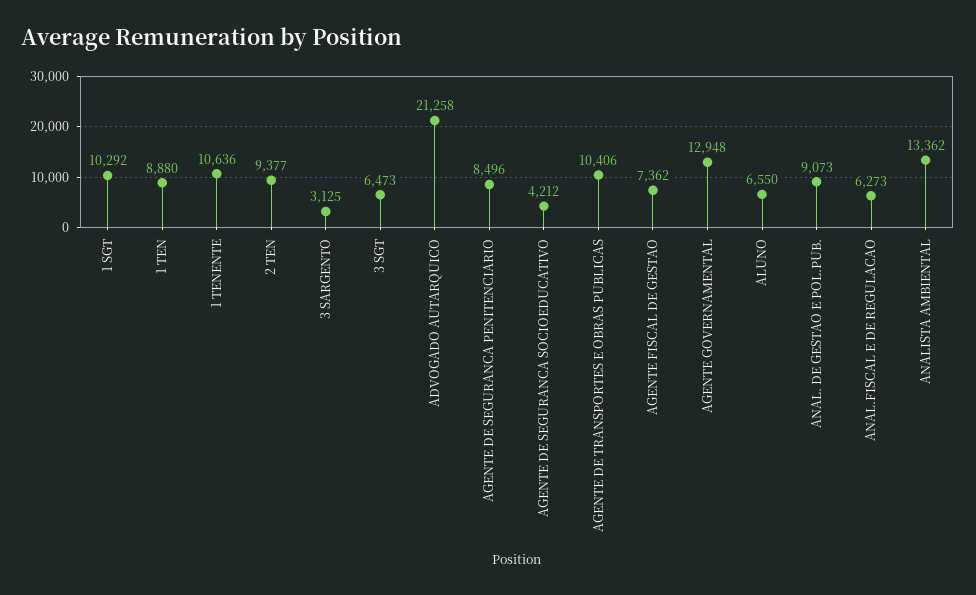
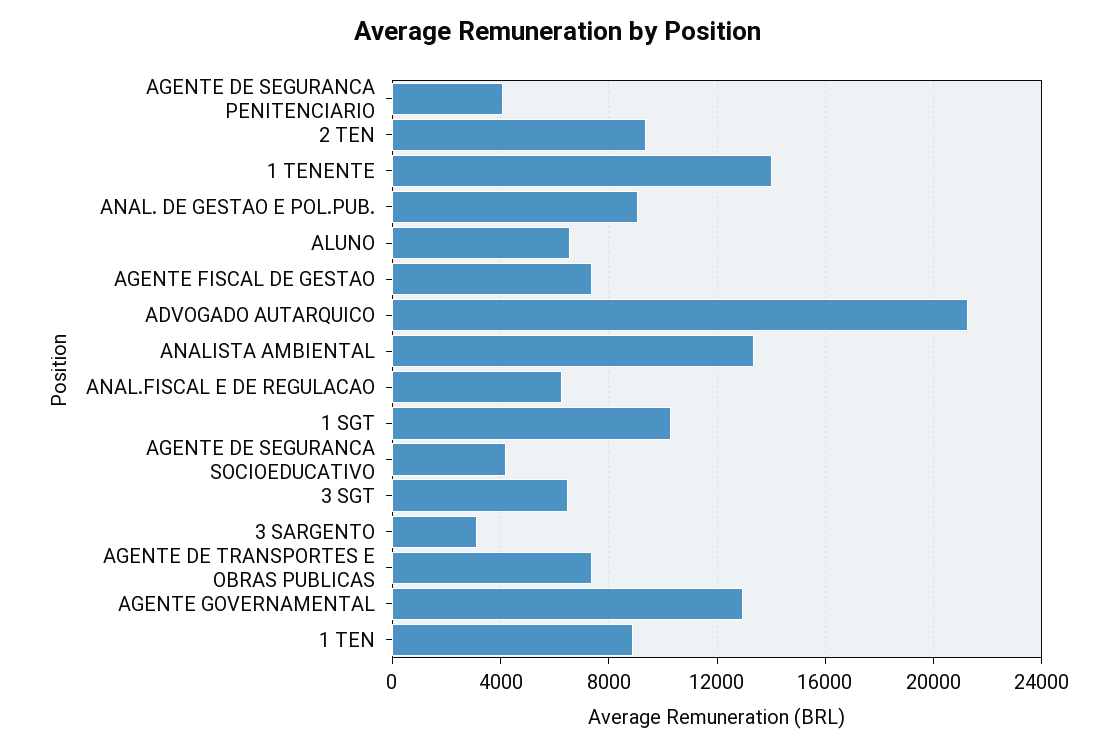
1 TENENTE: 10636 -> 14000
AGENTE DE SEGURANCA PENITENCIARIO: 8496 -> 4000
AGENTE DE TRANSPORTES E OBRAS PUBLICAS: 10406 -> 7500

